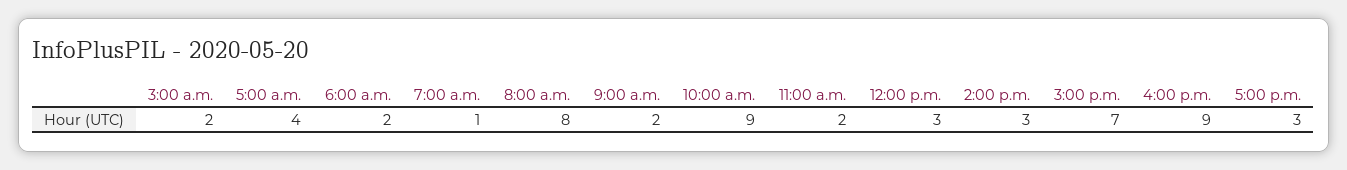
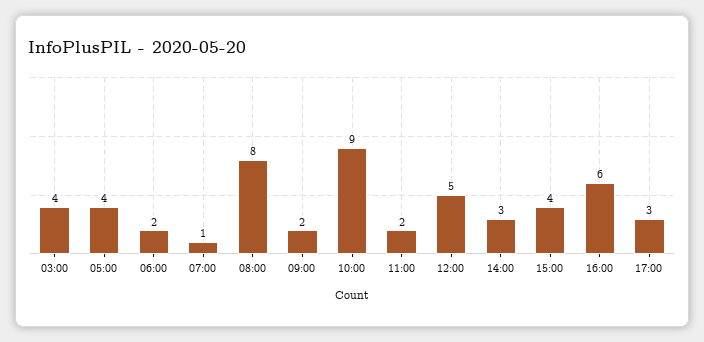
3:00 a.m.: 2 -> 4
12:00 p.m.: 3 -> 5
3:00 p.m.: 7 -> 4
4:00 p.m.: 9 -> 6

